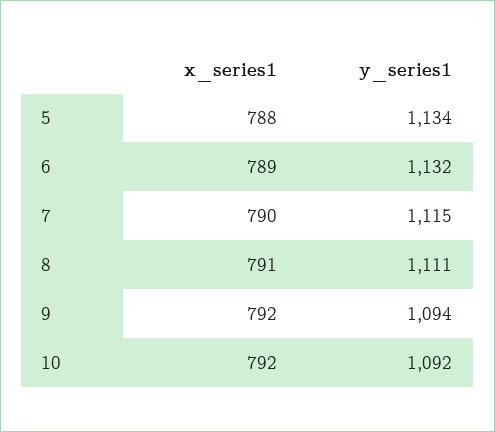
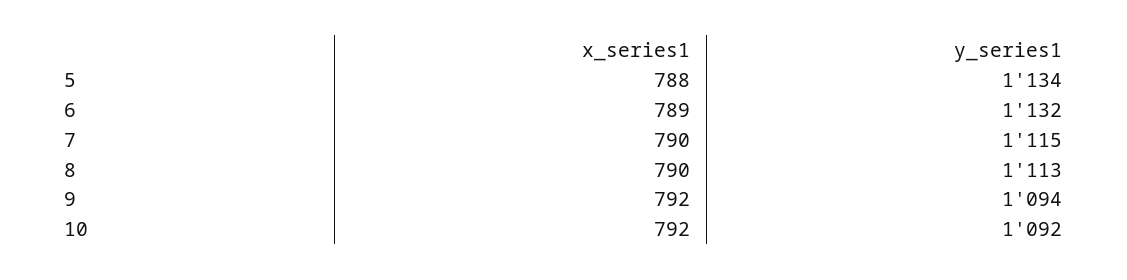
x_series1, 8: 791 -> 790
y_series1, 8: 1111 -> 1113

